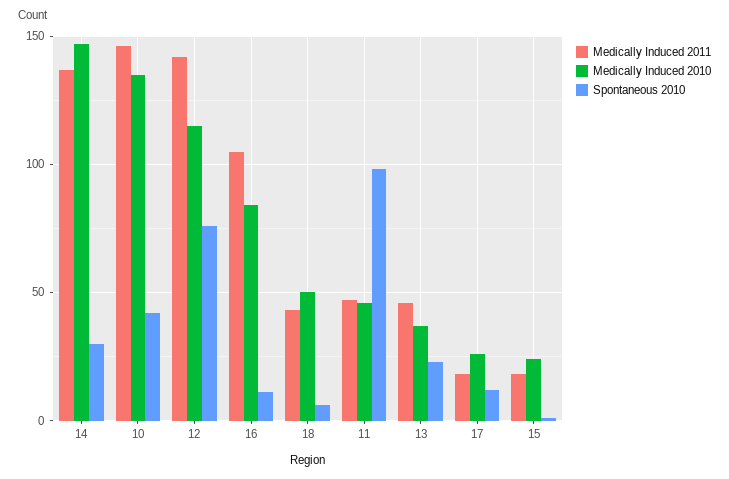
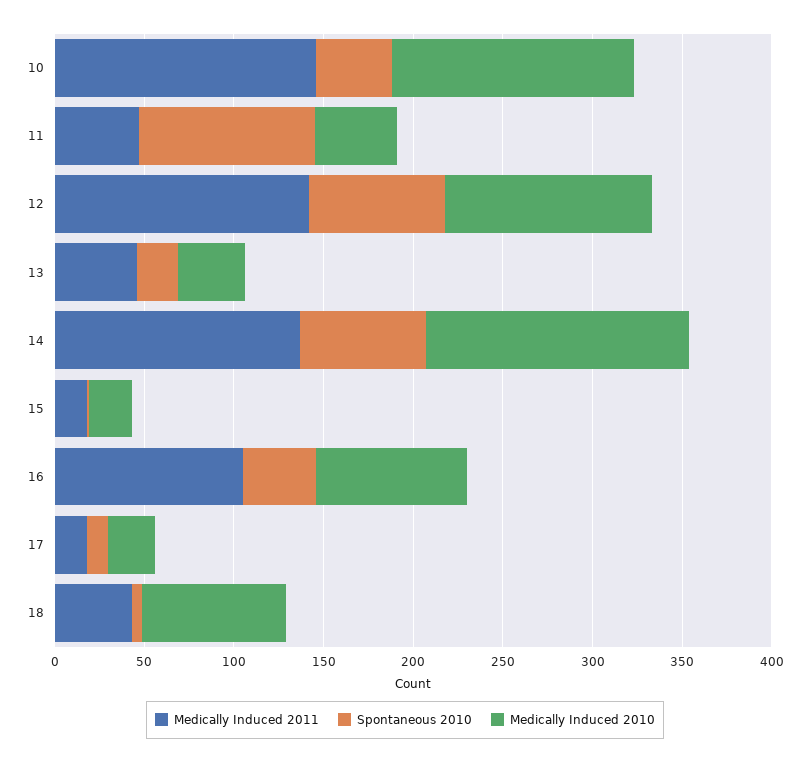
Spontaneous 2010, 14: 30 -> 70
Spontaneous 2010, 16: 10 -> 40
Medically Induced 2010, 18: 50 -> 80

